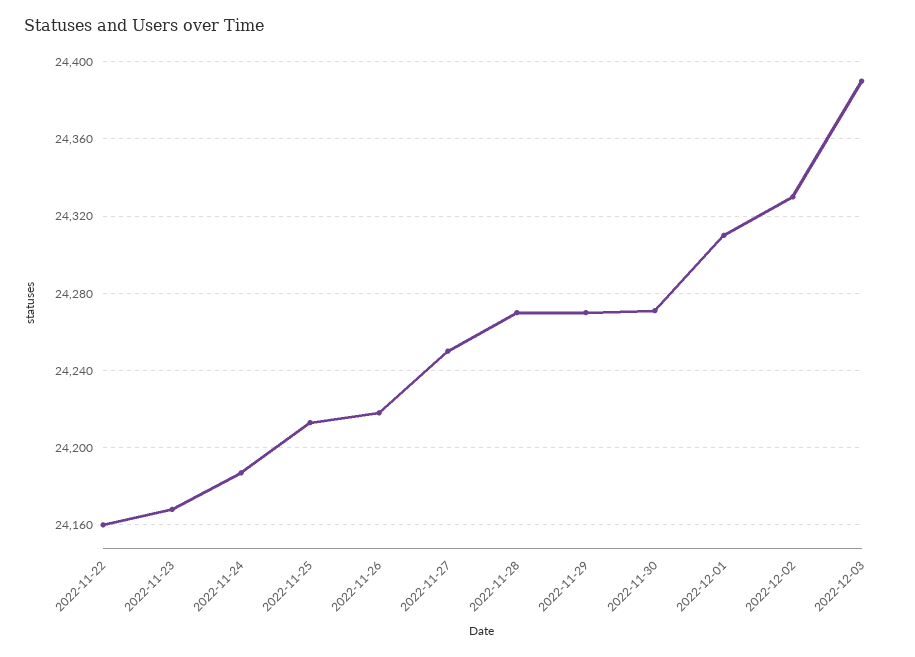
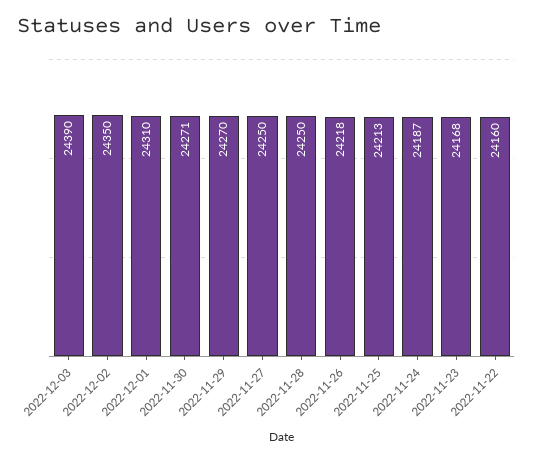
2022-11-28: 24270 -> 24250
2022-12-02: 24330 -> 24350

